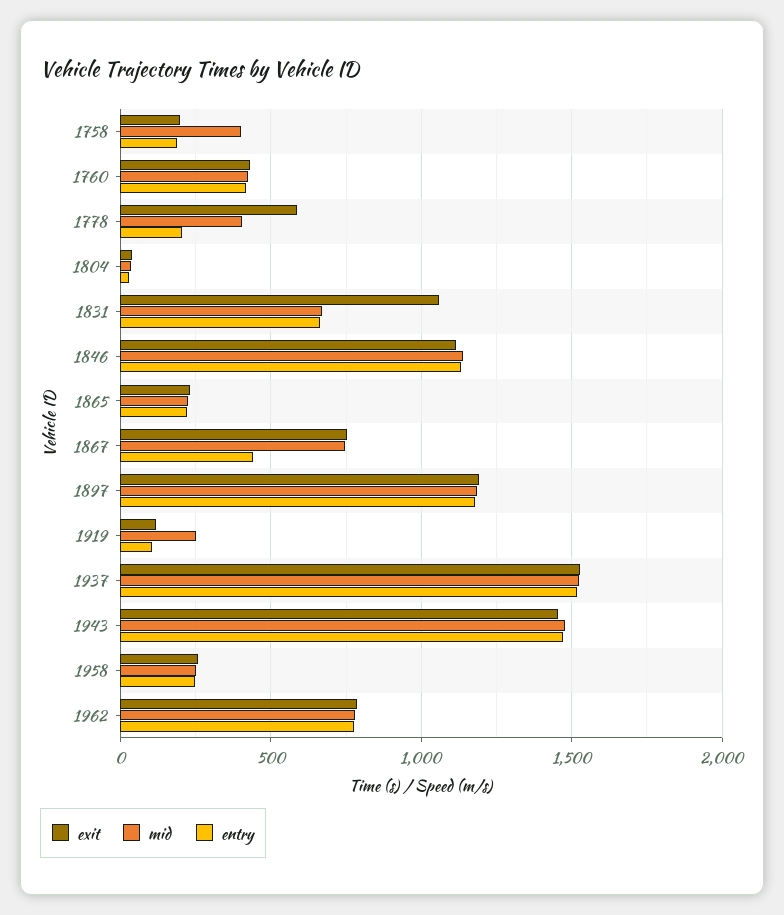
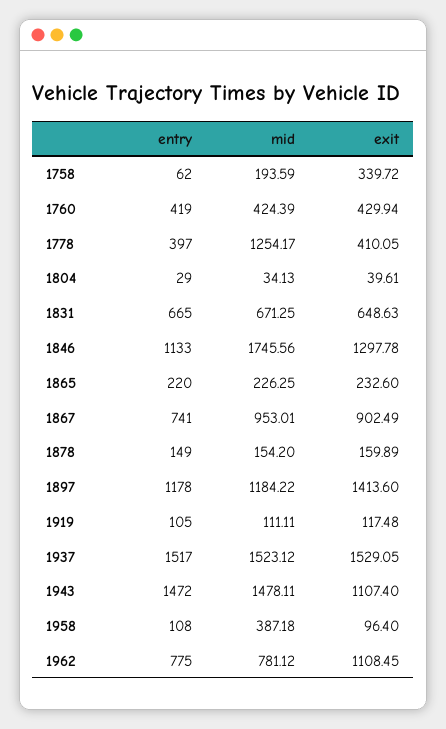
exit, 1758: 200 -> 339.72
mid, 1758: 400 -> 193.59
entry, 1758: 200 -> 62
exit, 1778: 600 -> 410.05
mid, 1778: 400 -> 1254.17
entry, 1778: 200 -> 397
exit, 1831: 1050 -> 648.63
exit, 1846: 1100 -> 1297.78
mid, 1846: 1150 -> 1745.56
exit, 1867: 750 -> 902.49
mid, 1867: 750 -> 953.01
entry, 1867: 450 -> 741
exit, 1897: 1200 -> 1413.6
mid, 1919: 250 -> 111.11
exit, 1943: 1450 -> 1107.4
exit, 1958: 250 -> 96.4
mid, 1958: 250 -> 387.18
entry, 1958: 250 -> 108
exit, 1962: 800 -> 1108.45
entry, 1878: none -> 149
mid, 1878: none -> 154.2
exit, 1878: none -> 159.89

